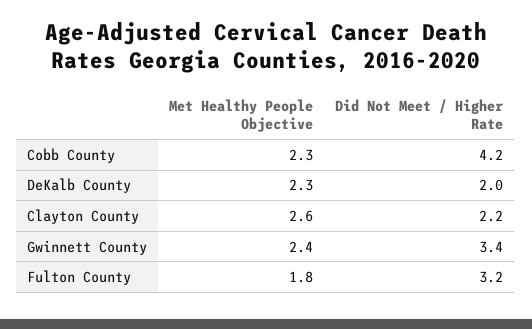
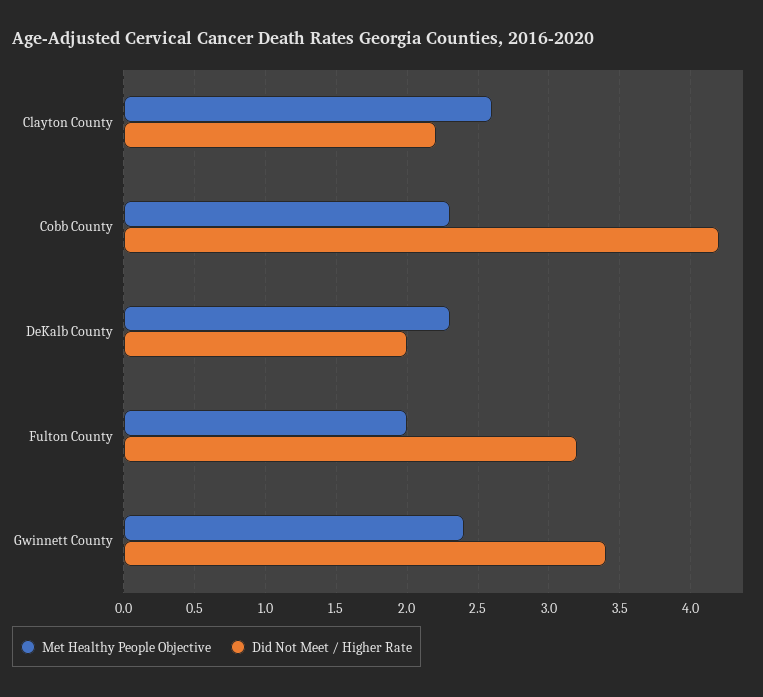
Met Healthy People Objective, Fulton County: 1.8 -> 2

